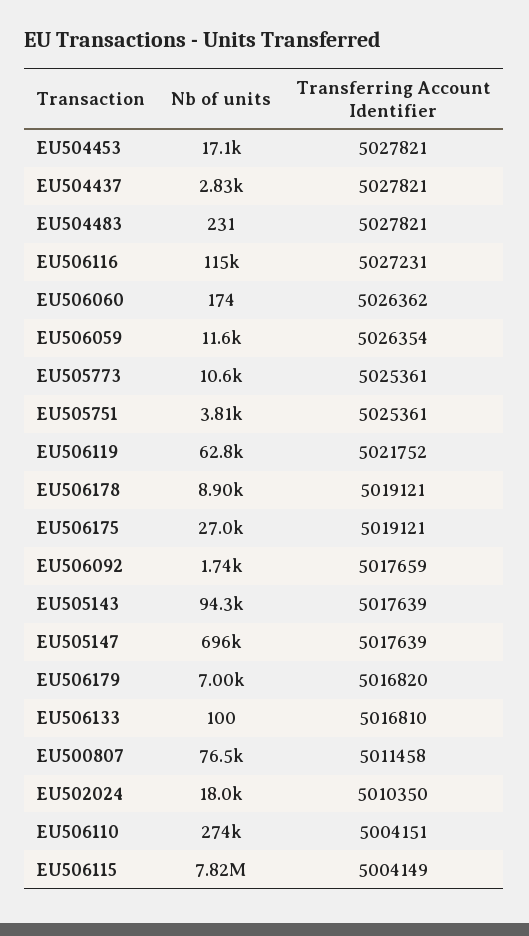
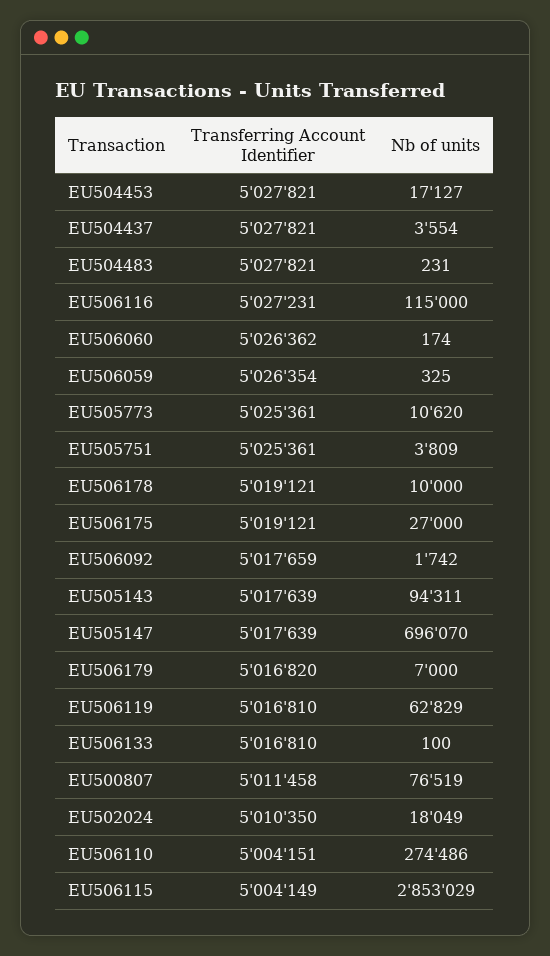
Nb of units, EU504437: 2830 -> 3554
Nb of units, EU506059: 11600 -> 325
Transferring Account Identifier, EU506119: 5021752 -> 5016810
Nb of units, EU506178: 8900 -> 10000
Nb of units, EU506115: 7820000 -> 2853029

